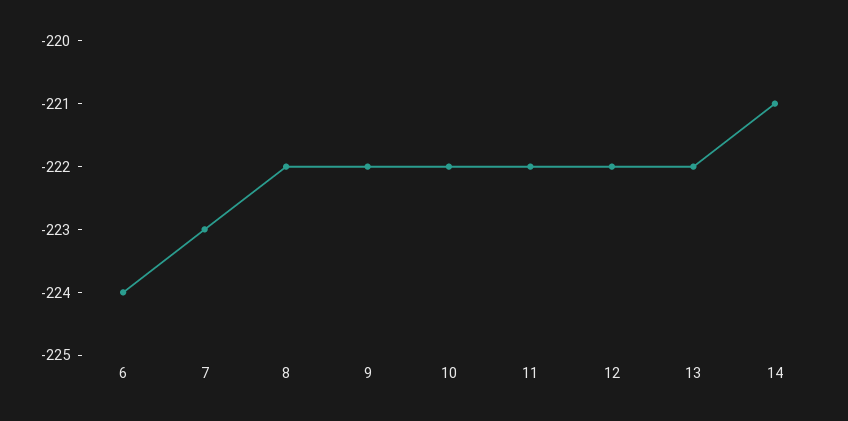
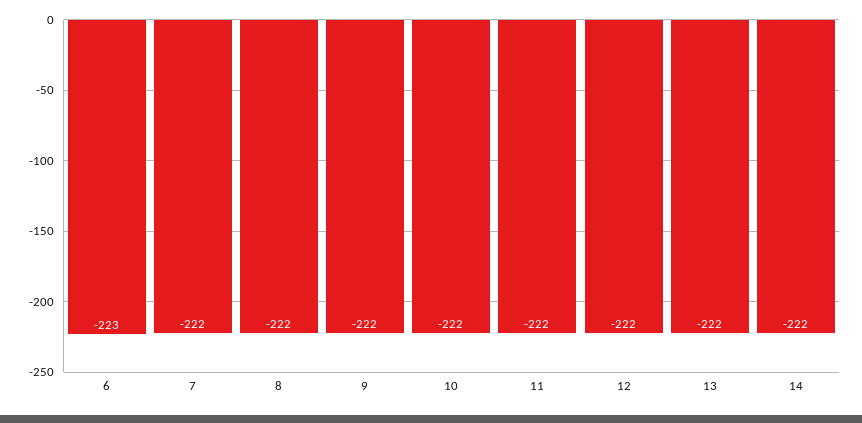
6: -224 -> -223
7: -223 -> -222
14: -221 -> -222

